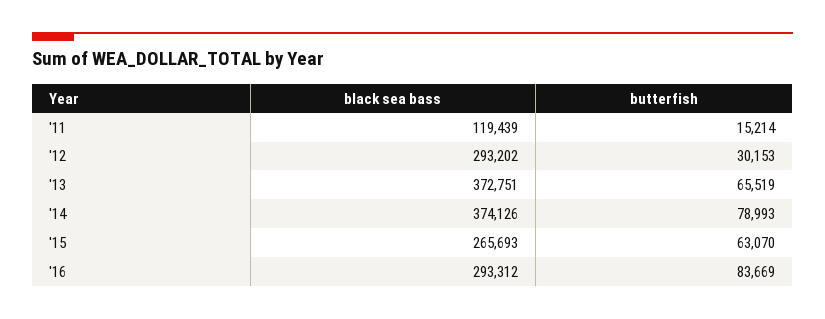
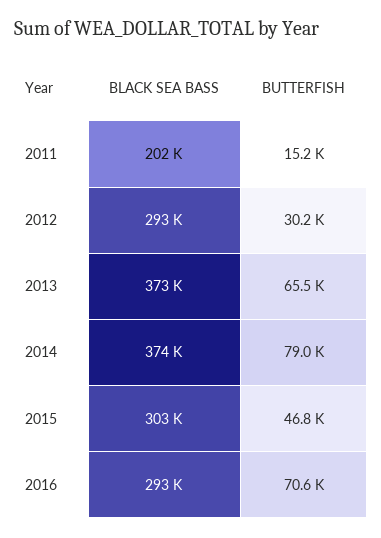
black sea bass, '11: 119439 -> 202000
black sea bass, '15: 265693 -> 303000
butterfish, '15: 63070 -> 46800
butterfish, '16: 83669 -> 70600

